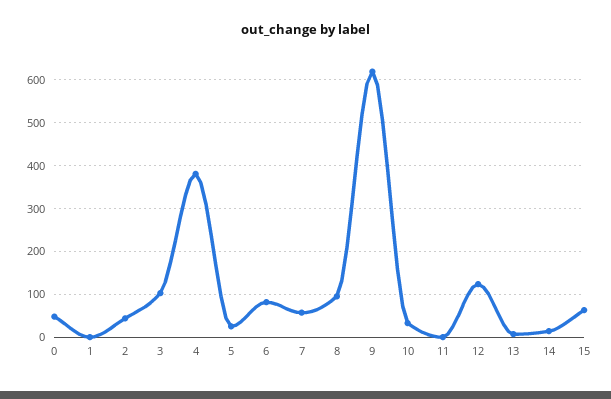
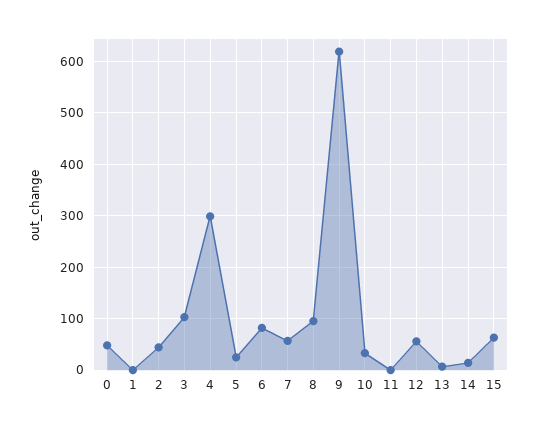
4: 380 -> 300
12: 120 -> 60

